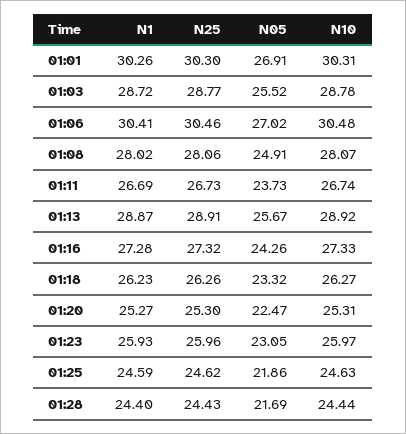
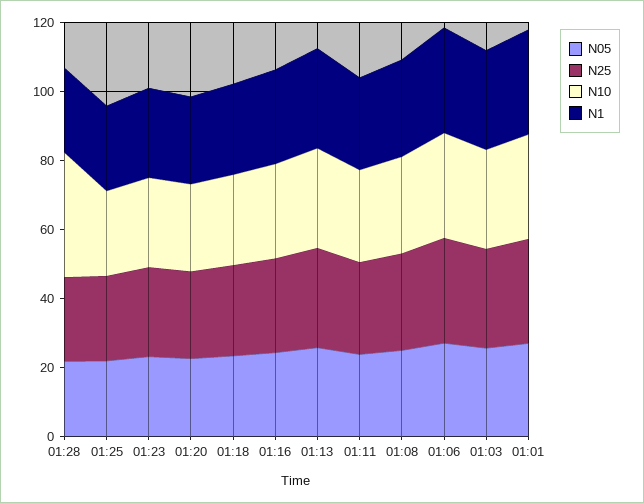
N10, 01:28: 24.44 -> 35

